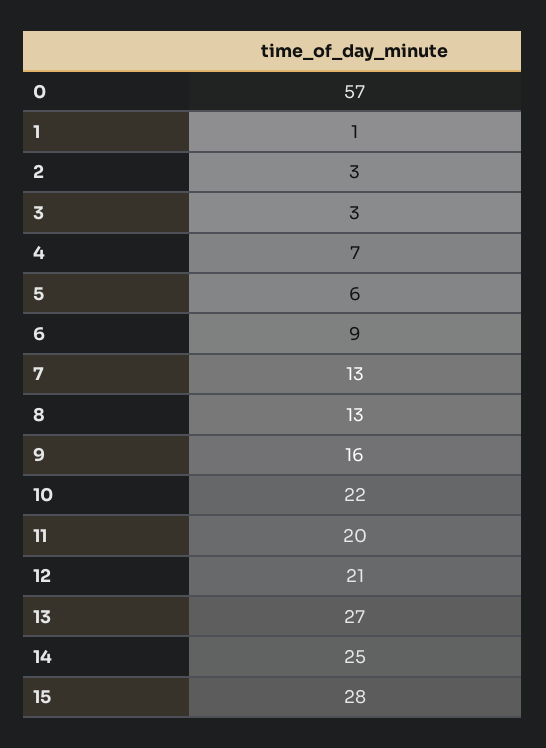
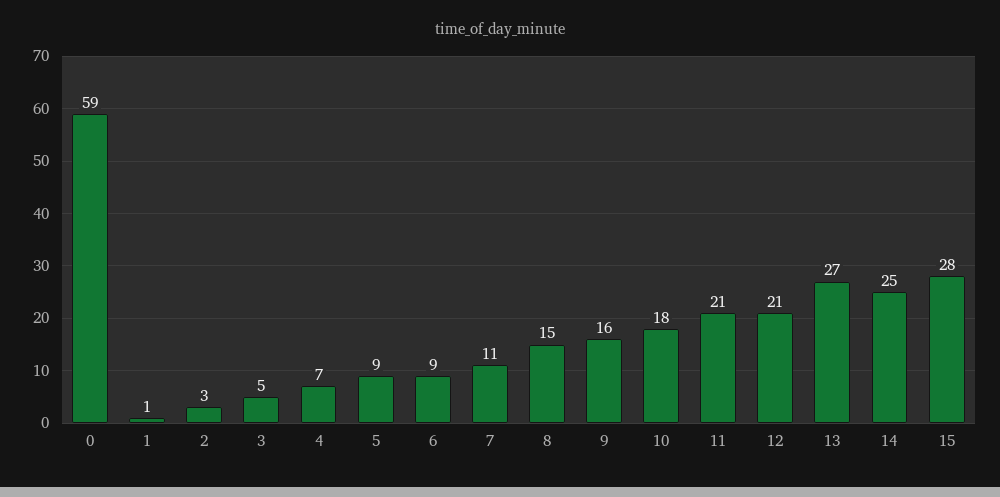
0: 57 -> 59
3: 3 -> 5
5: 6 -> 9
7: 13 -> 11
8: 13 -> 15
10: 22 -> 18
11: 20 -> 21

